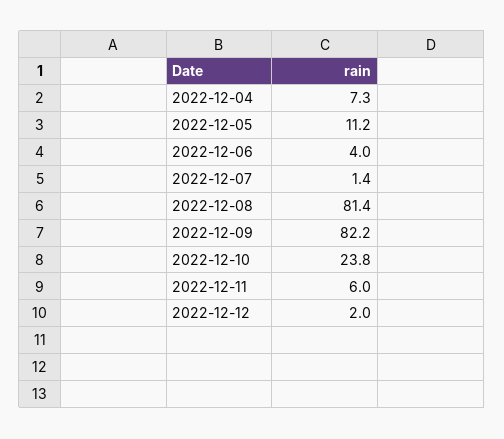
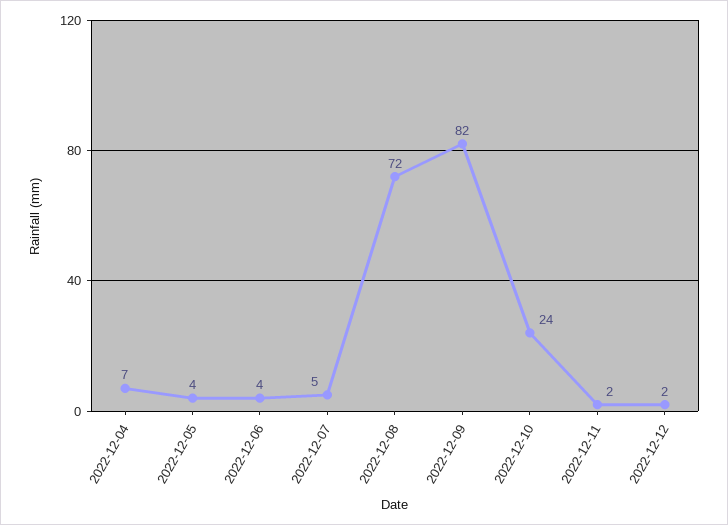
2022-12-05: 11.2 -> 4
2022-12-07: 1.4 -> 5
2022-12-08: 81.4 -> 72
2022-12-11: 6 -> 2

